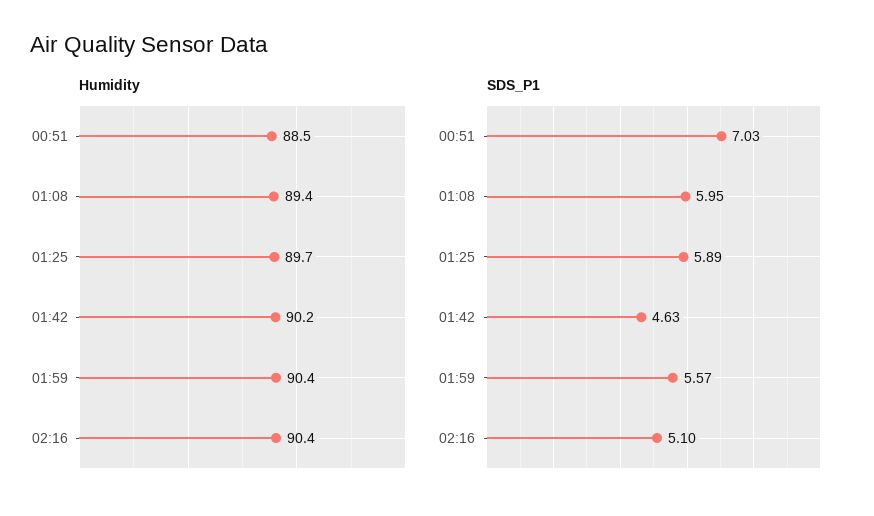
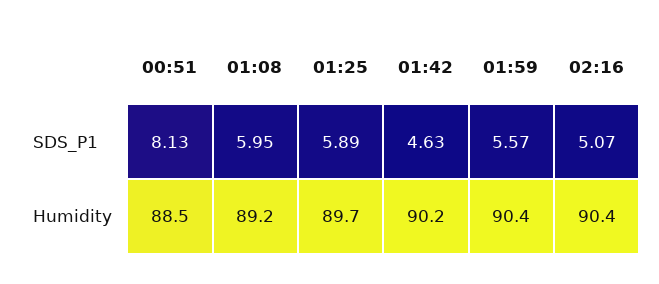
Humidity, 01:08: 89.4 -> 89.2
SDS_P1, 00:51: 7.03 -> 8.13
SDS_P1, 02:16: 5.1 -> 5.07

